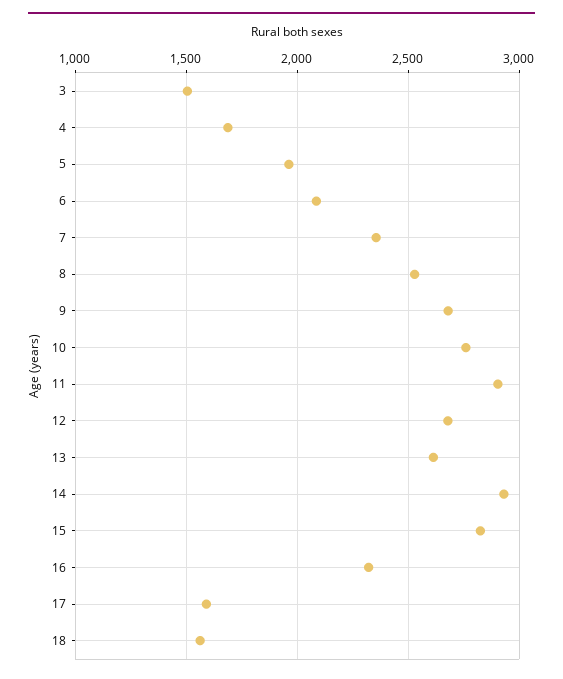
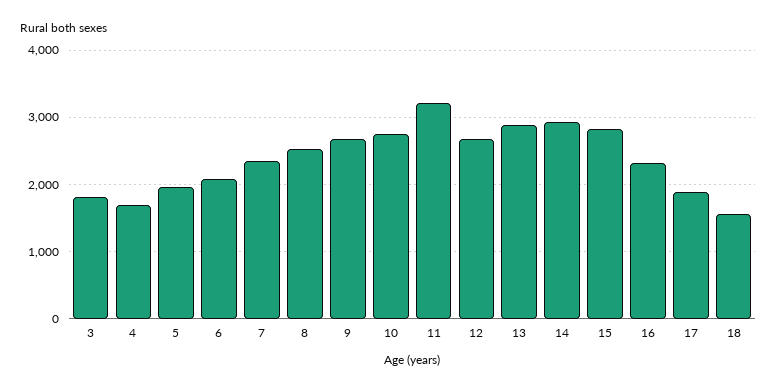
3: 1500 -> 1800
11: 2900 -> 3200
13: 2600 -> 2900
17: 1600 -> 1900

